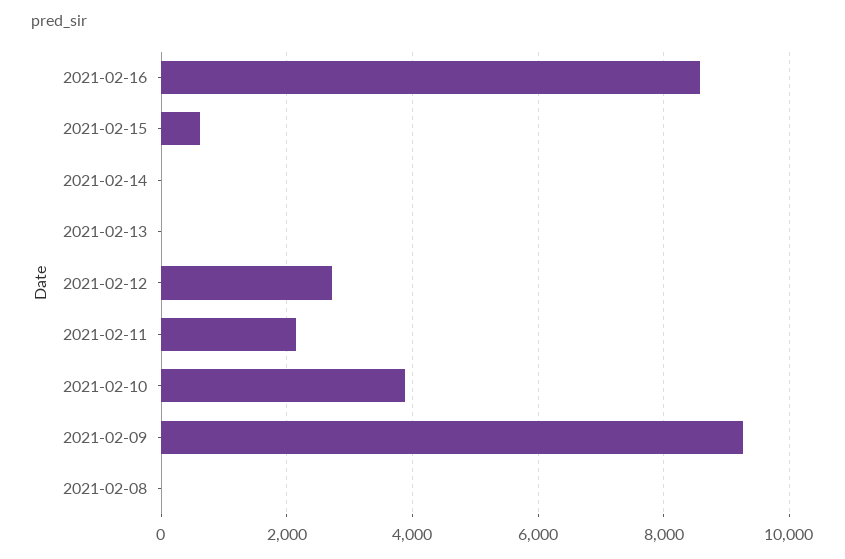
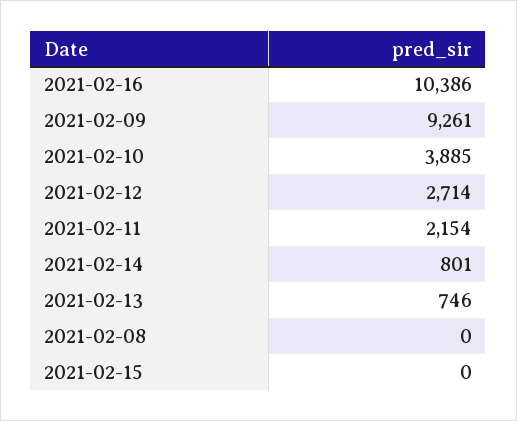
2021-02-16: 8600 -> 10386
2021-02-15: 600 -> 0
2021-02-14: 0 -> 801
2021-02-13: 0 -> 746

